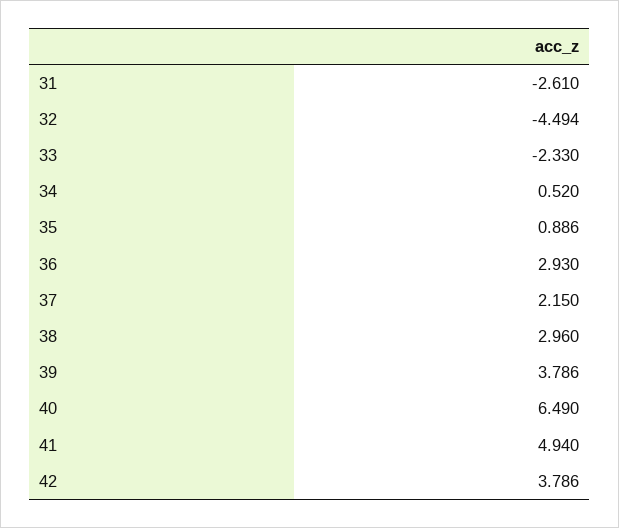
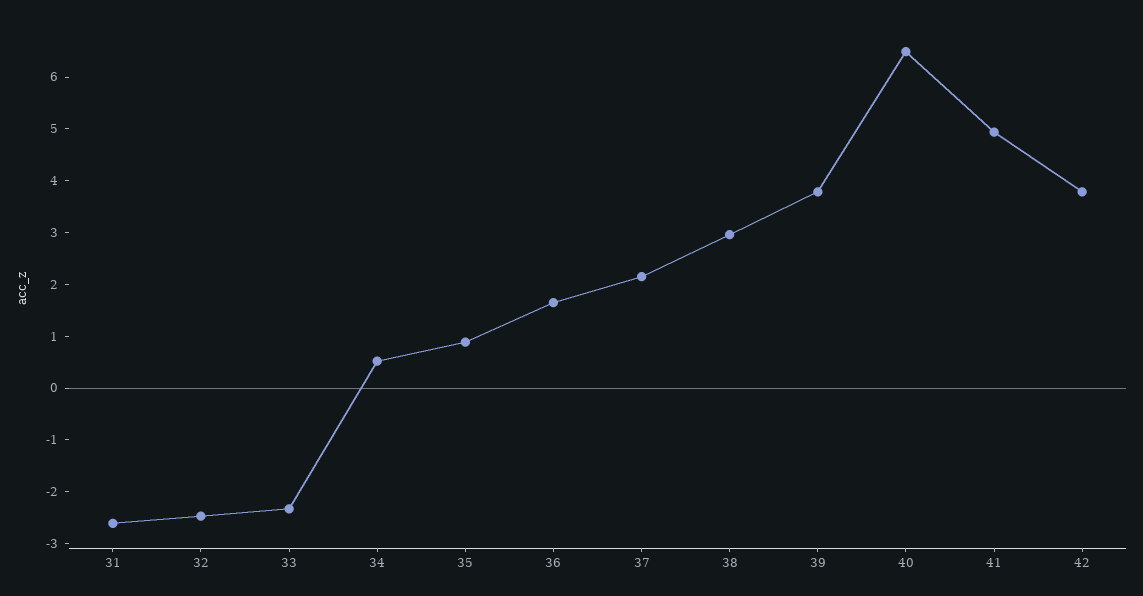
32: -4.494 -> -2.4
36: 2.93 -> 1.6

